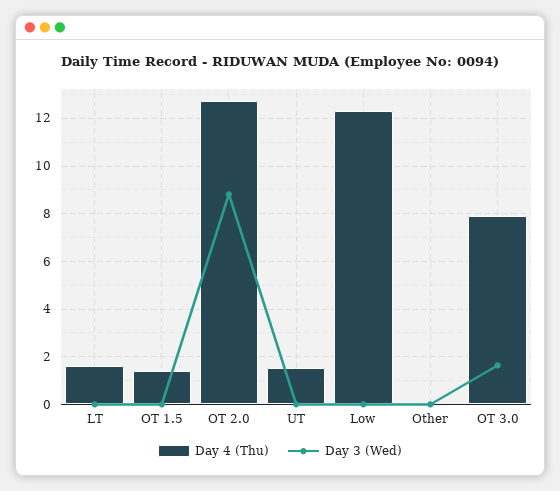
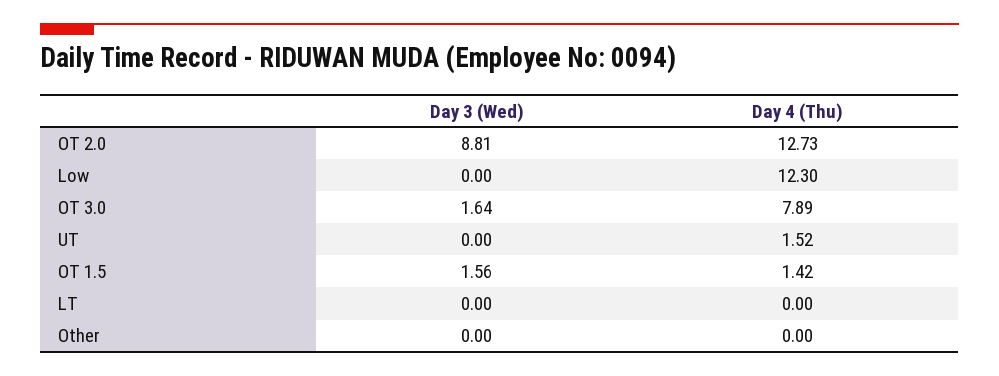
Day 4 (Thu), LT: 1.5 -> 0
Day 3 (Wed), OT 1.5: 0 -> 1.56

